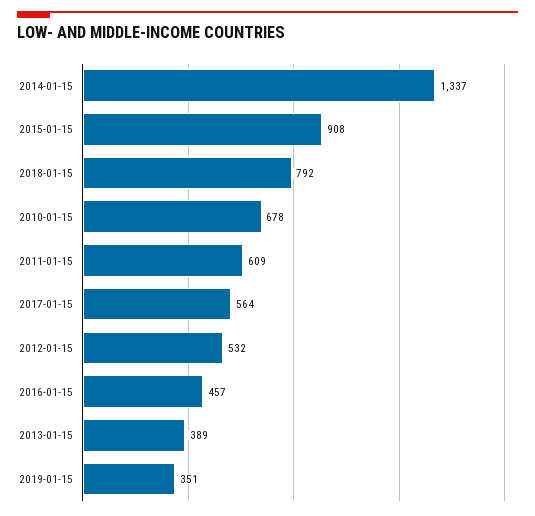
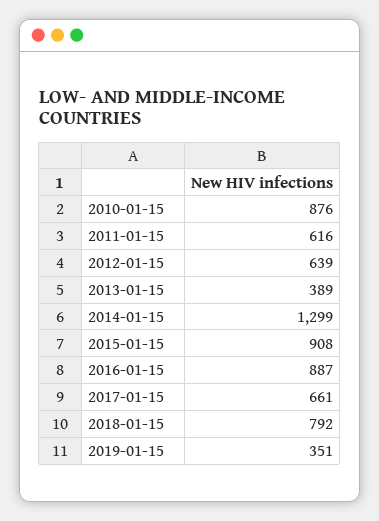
2014-01-15: 1337 -> 1299
2010-01-15: 678 -> 876
2011-01-15: 609 -> 616
2017-01-15: 564 -> 661
2012-01-15: 532 -> 639
2016-01-15: 457 -> 887

